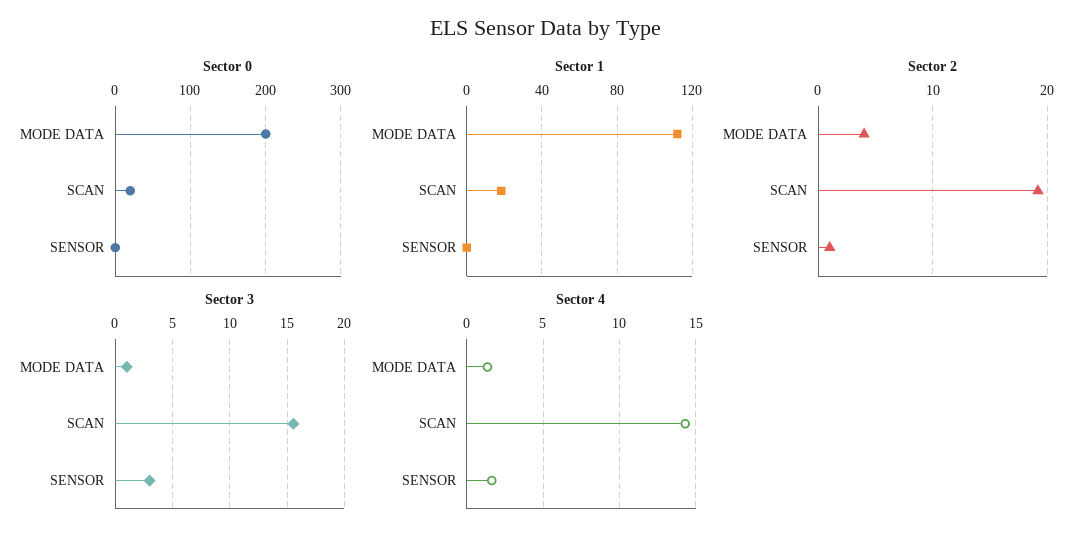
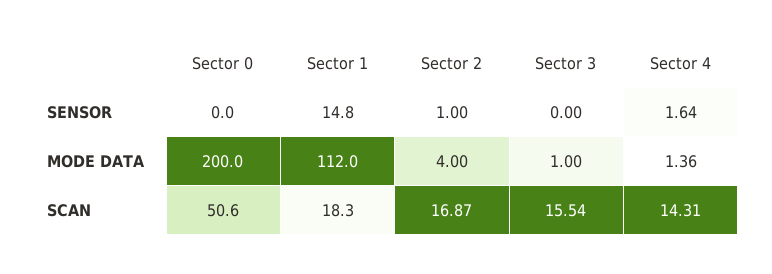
Sector 0, SCAN: 20 -> 50.6
Sector 1, SENSOR: 0 -> 14.8
Sector 2, SCAN: 19 -> 16.87
Sector 3, SENSOR: 3 -> 0

